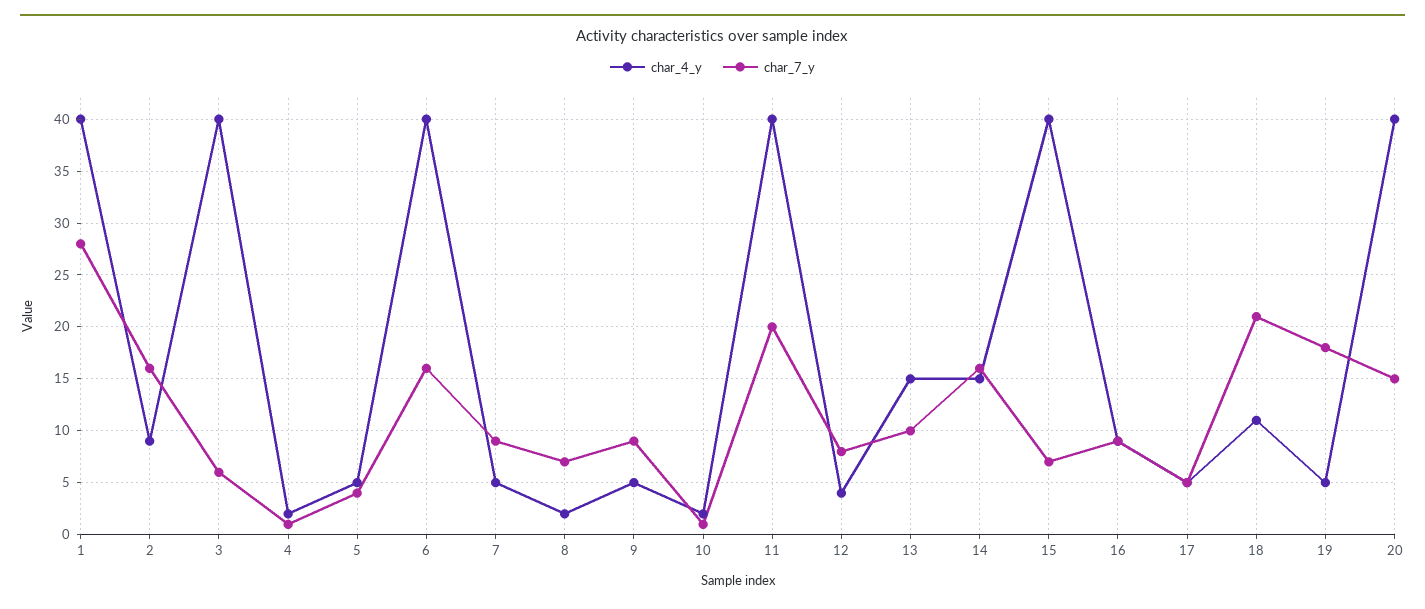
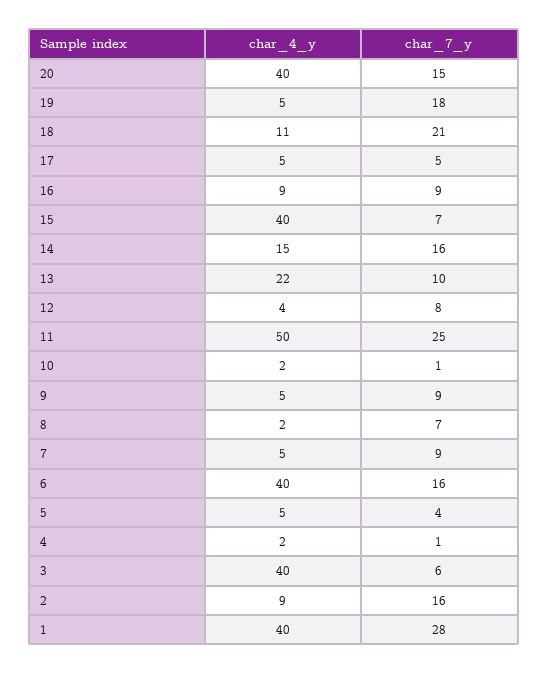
char_4_y, 11: 40 -> 50
char_7_y, 11: 20 -> 25
char_4_y, 13: 15 -> 22

